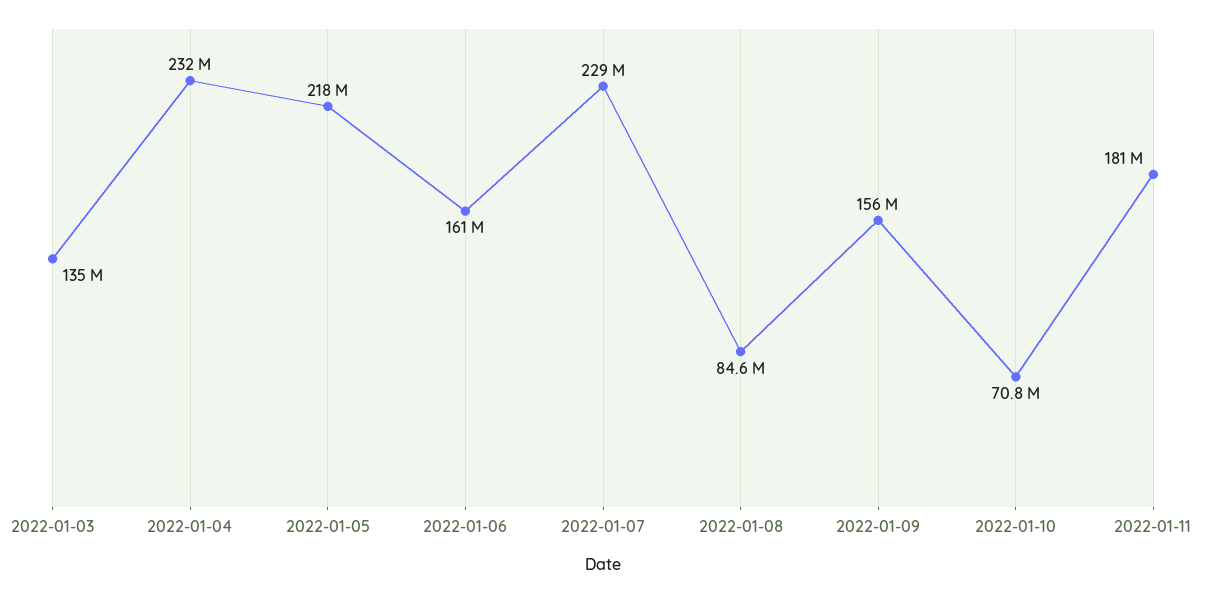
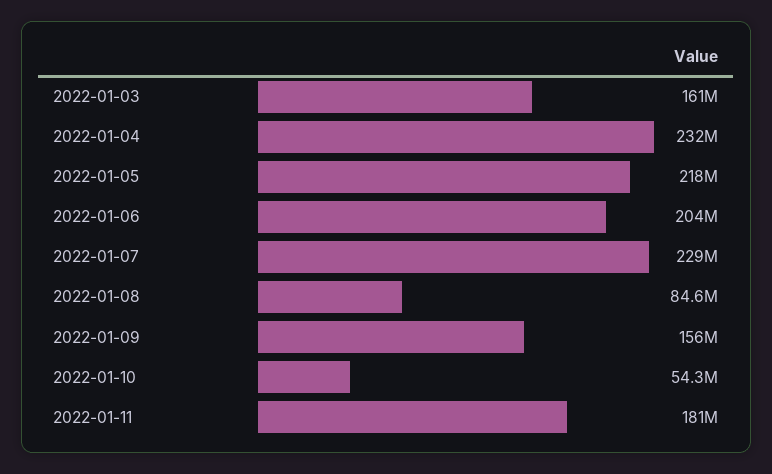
2022-01-03: 135000000 -> 161000000
2022-01-06: 161000000 -> 204000000
2022-01-10: 70800000 -> 54300000

